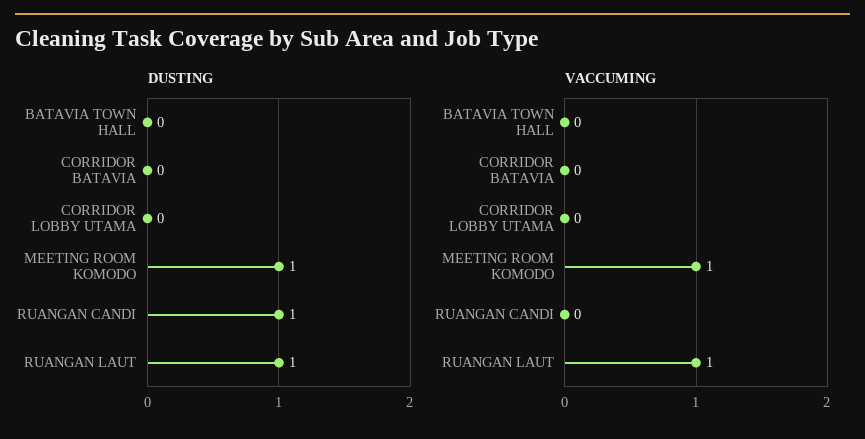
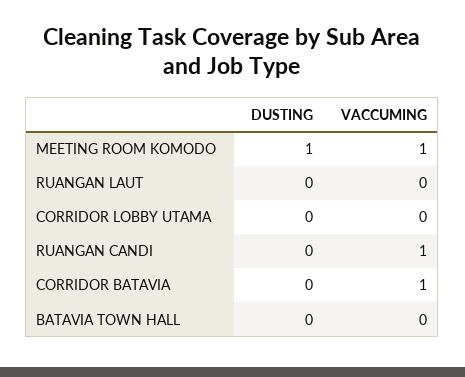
DUSTING, RUANGAN CANDI: 1 -> 0
DUSTING, RUANGAN LAUT: 1 -> 0
VACCUMING, CORRIDOR BATAVIA: 0 -> 1
VACCUMING, RUANGAN CANDI: 0 -> 1
VACCUMING, RUANGAN LAUT: 1 -> 0

